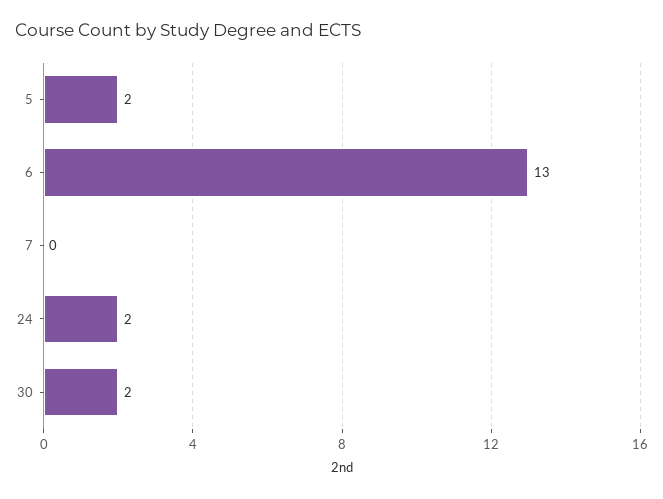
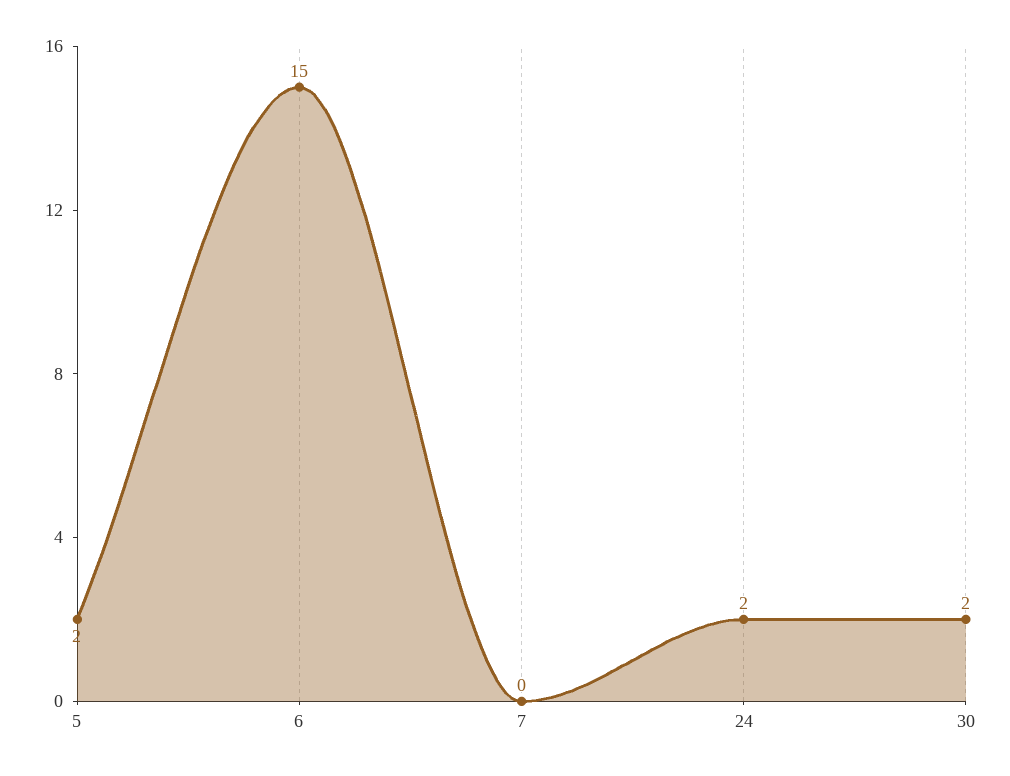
6: 13 -> 15

